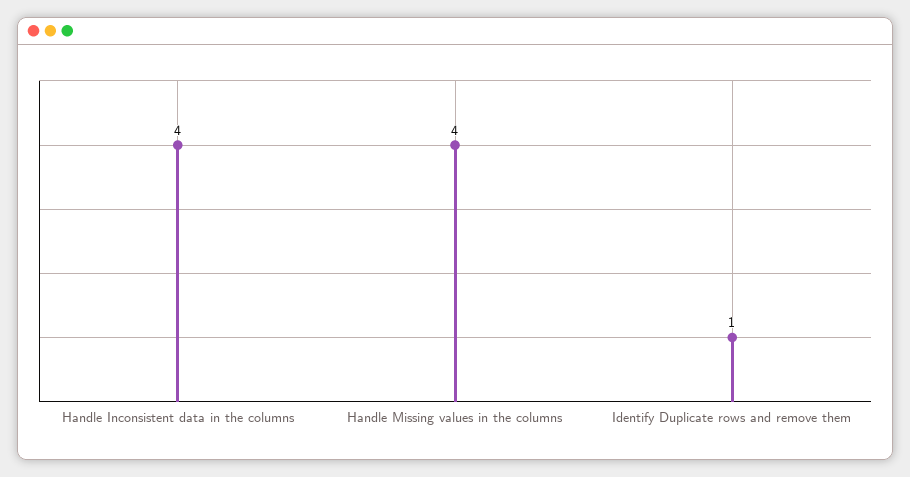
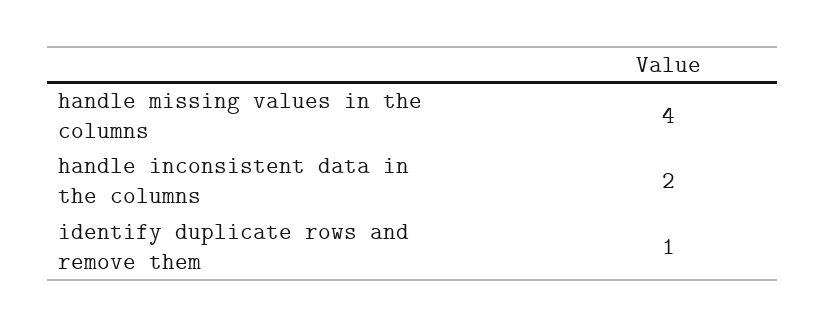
Handle Inconsistent data in the columns: 4 -> 2

